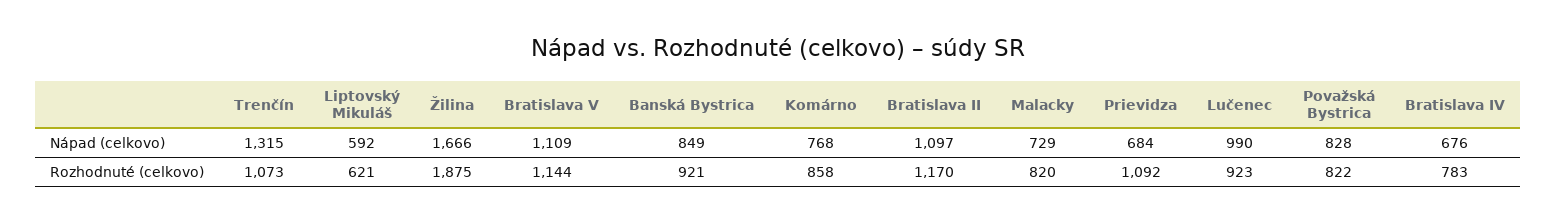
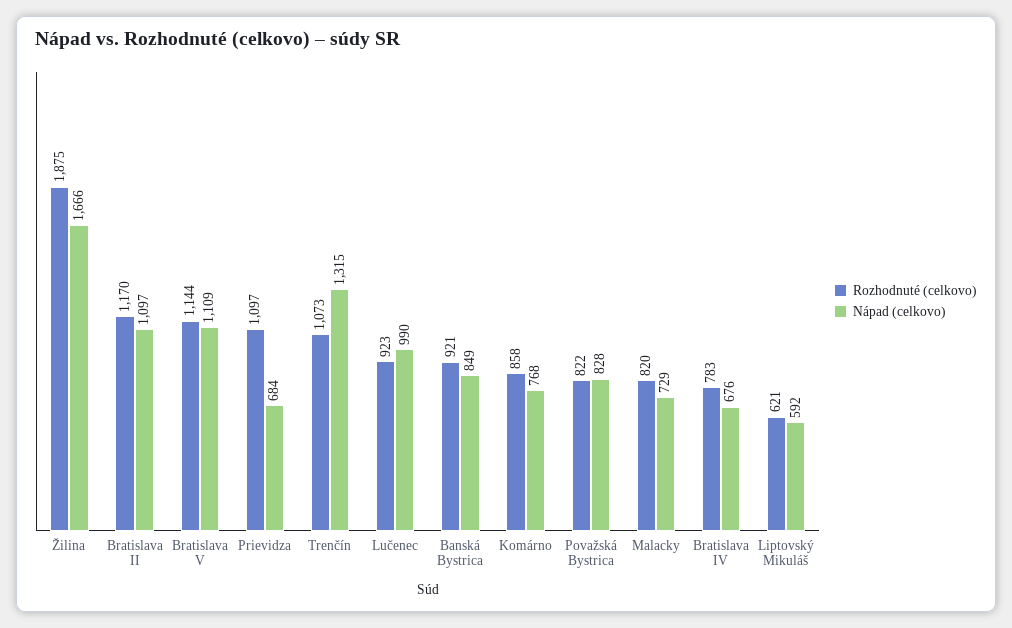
Rozhodnuté (celkovo), Prievidza: 1092 -> 1097

